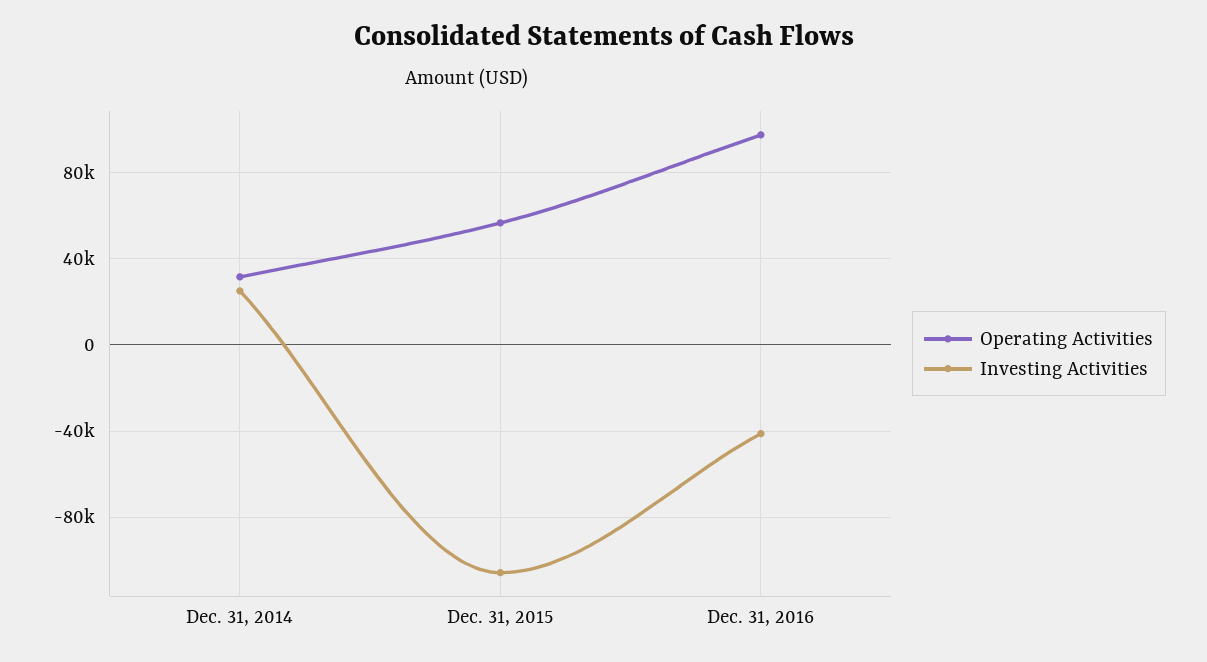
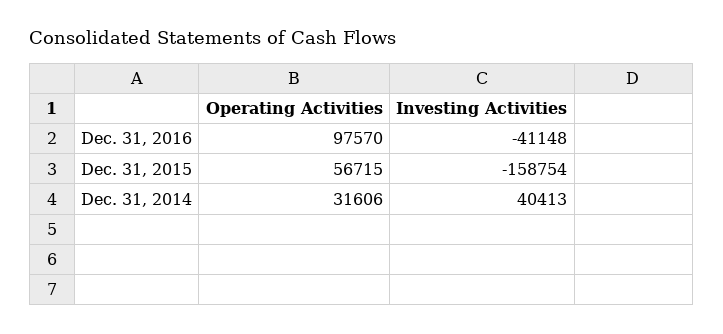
Investing Activities, Dec. 31, 2014: 25000 -> 40413
Investing Activities, Dec. 31, 2015: -105000 -> -158754

